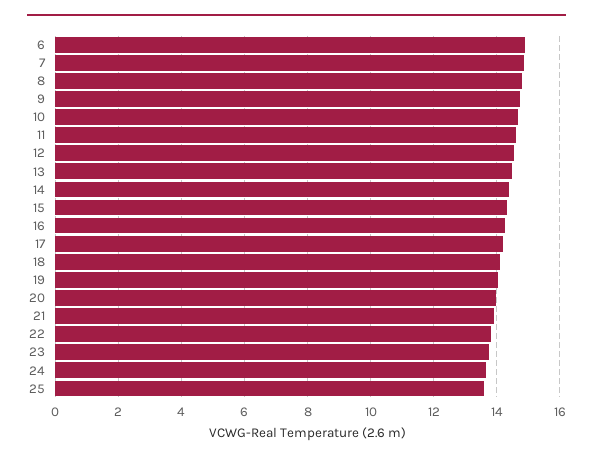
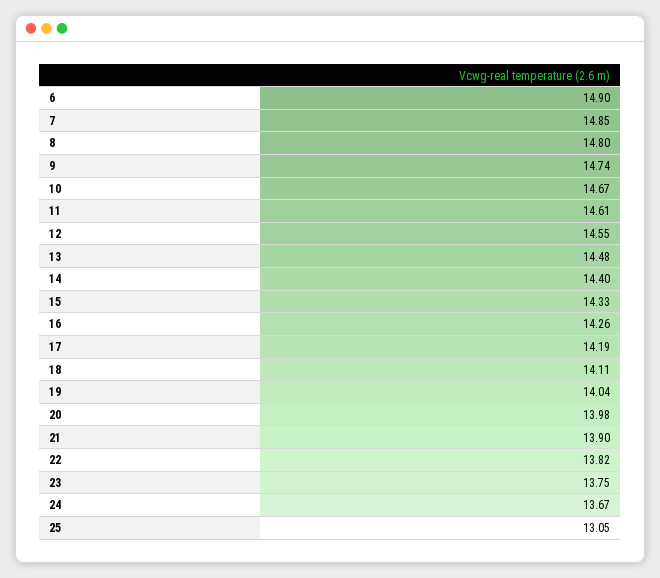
25: 13.6 -> 13.05

